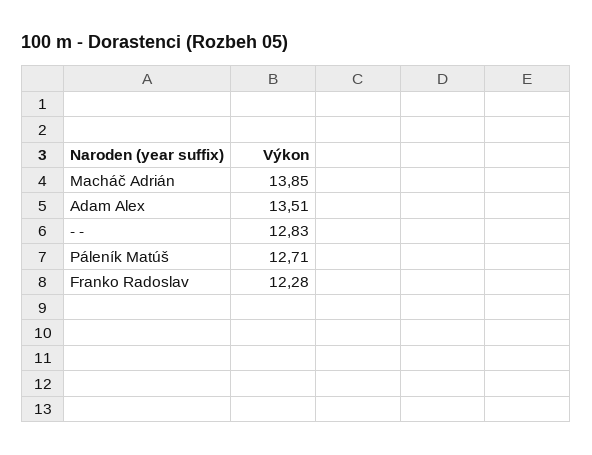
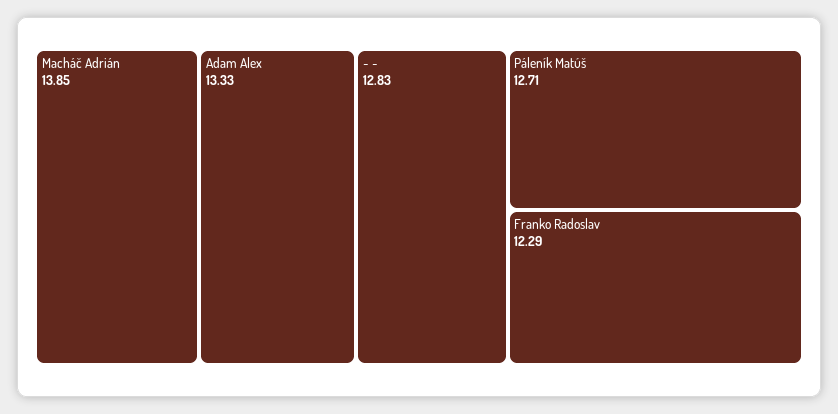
Adam Alex: 13.51 -> 13.33
Franko Radoslav: 12.28 -> 12.29

